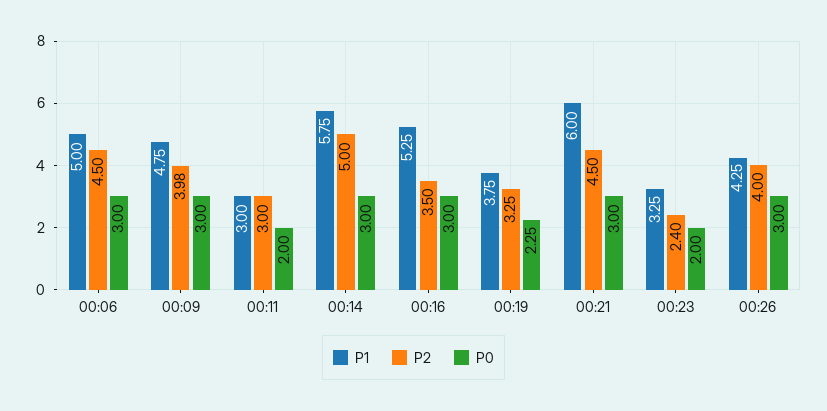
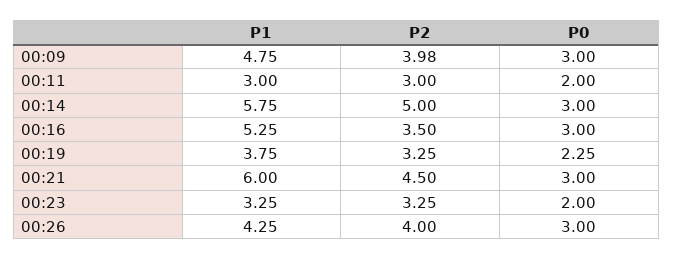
P1, 00:06: 5 -> none
P2, 00:06: 4.5 -> none
P0, 00:06: 3 -> none
P2, 00:23: 2.4 -> 3.25

